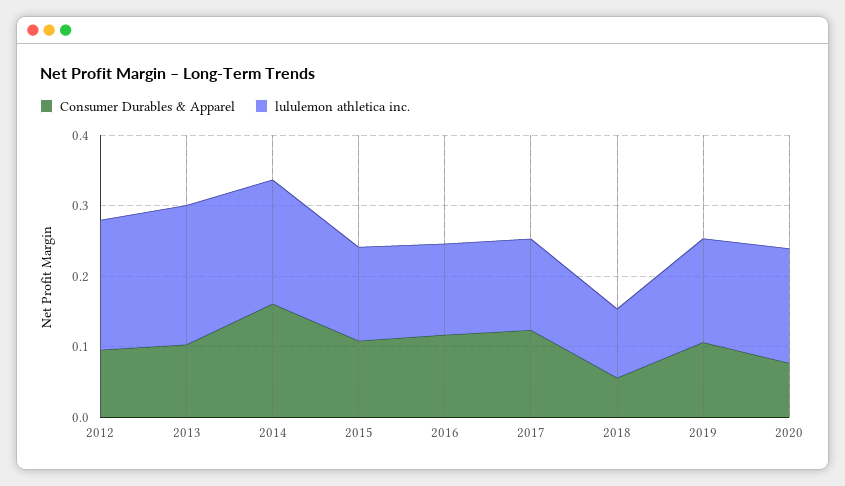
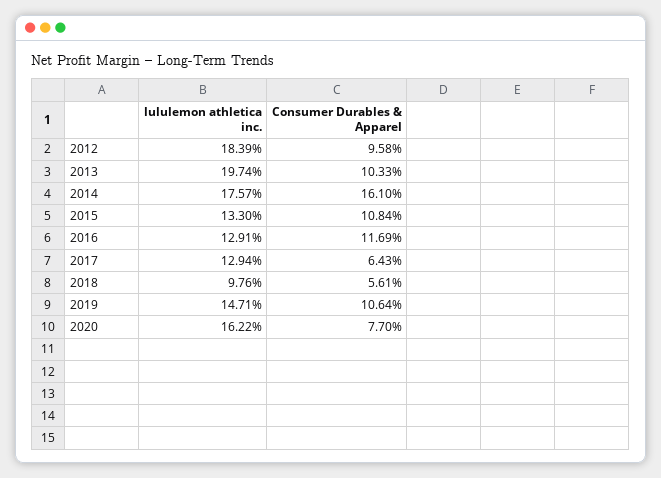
Consumer Durables & Apparel, 2017: 0.12 -> 0.0643

